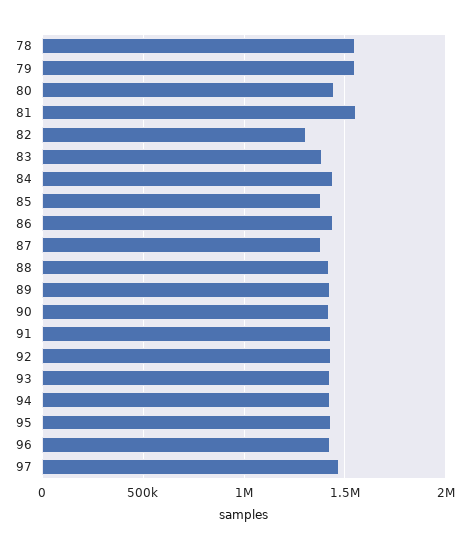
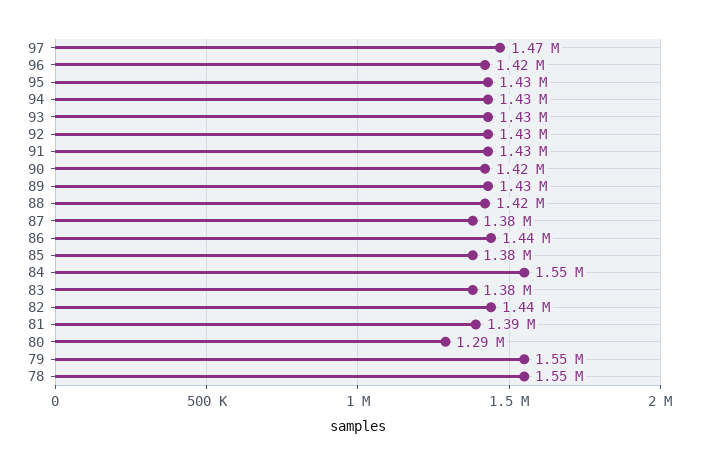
80: 1450000 -> 1290000
81: 1550000 -> 1390000
82: 1300000 -> 1440000
84: 1450000 -> 1550000

